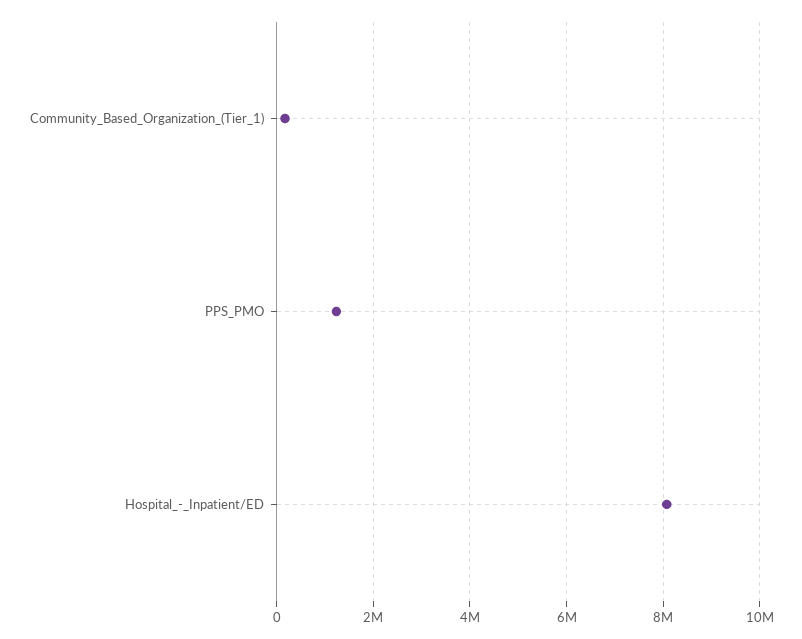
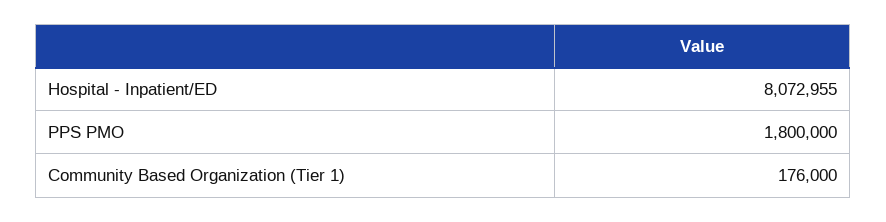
PPS_PMO: 1200000 -> 1800000

